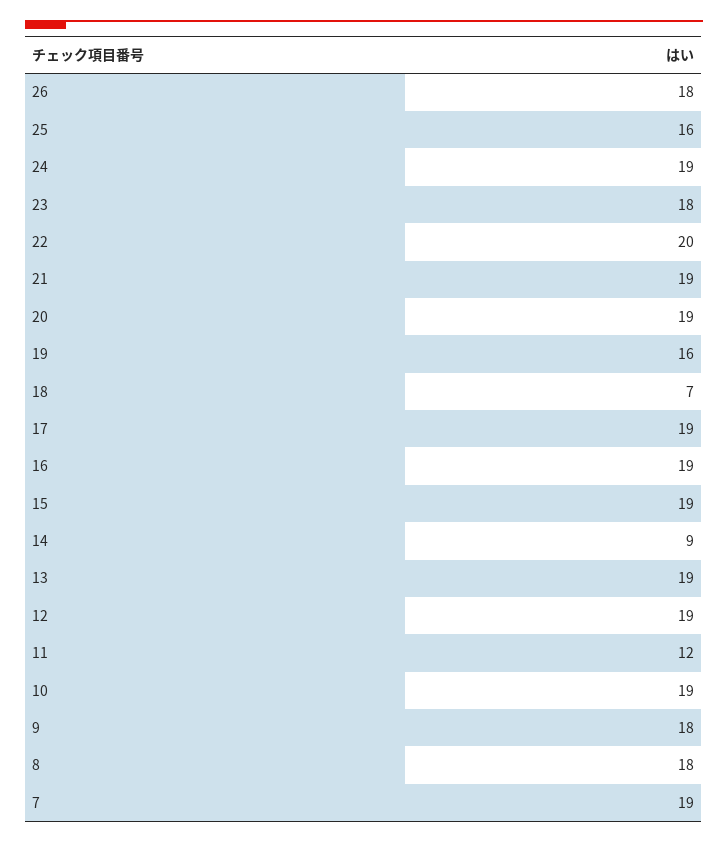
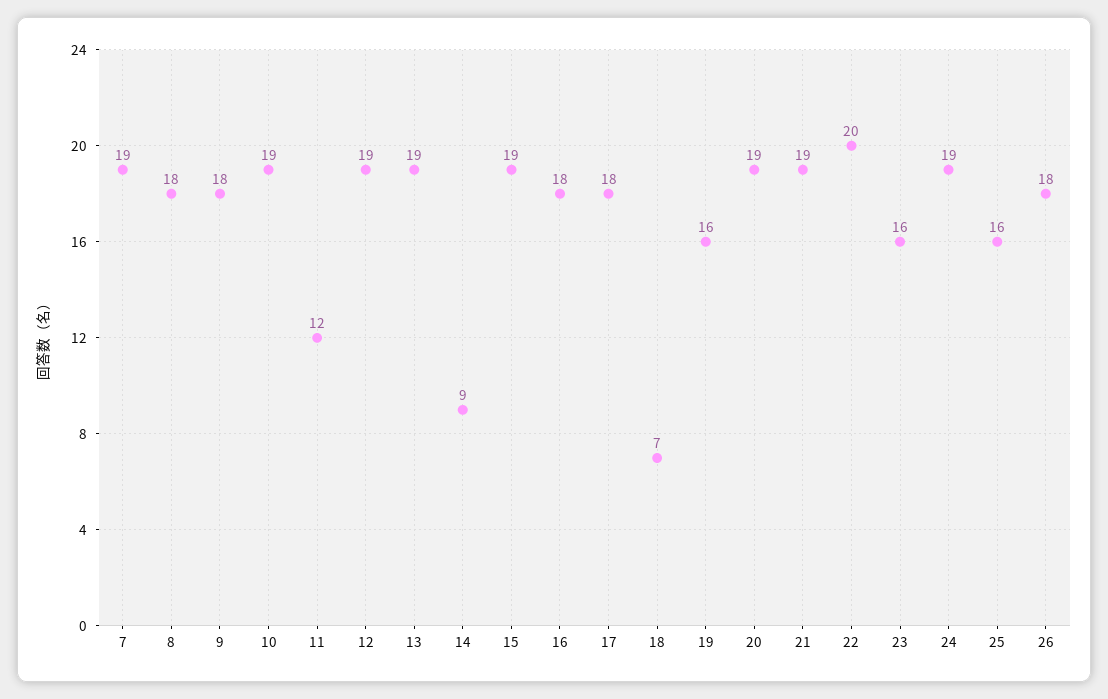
23: 18 -> 16
17: 19 -> 18
16: 19 -> 18

